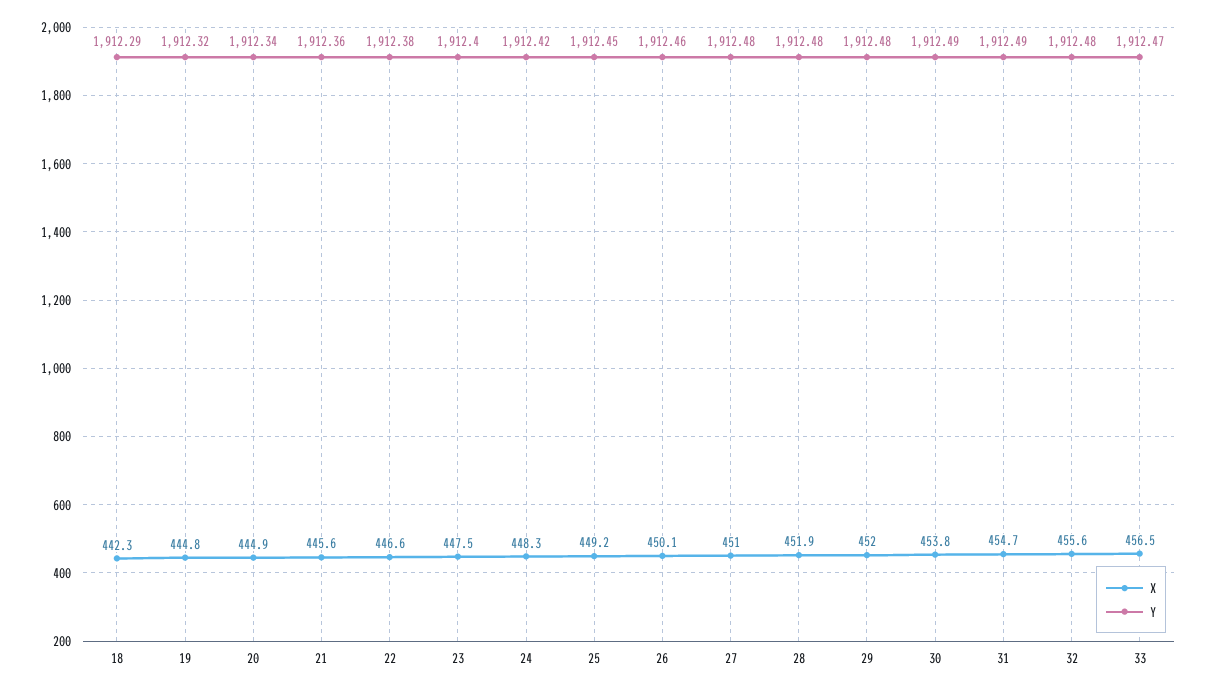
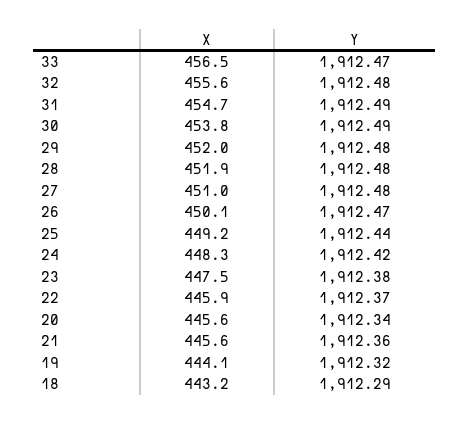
X, 18: 442.3 -> 443.2
X, 19: 444.8 -> 444.1
X, 20: 444.9 -> 445.6
X, 22: 446.6 -> 445.9
Y, 22: 1912.38 -> 1912.37
Y, 23: 1912.4 -> 1912.38
Y, 25: 1912.45 -> 1912.44
Y, 26: 1912.46 -> 1912.47

